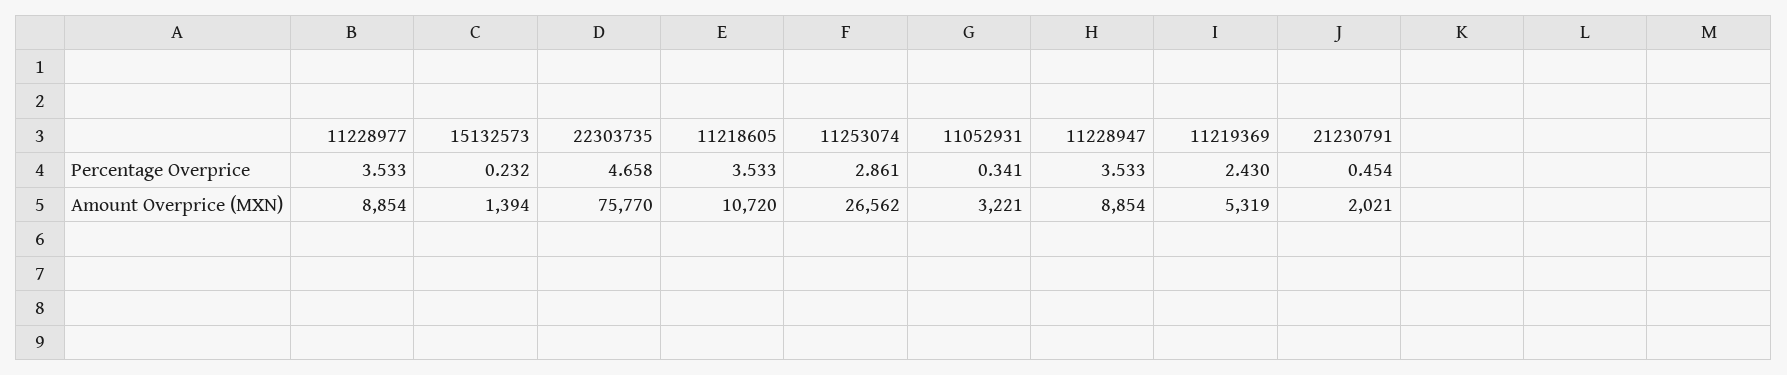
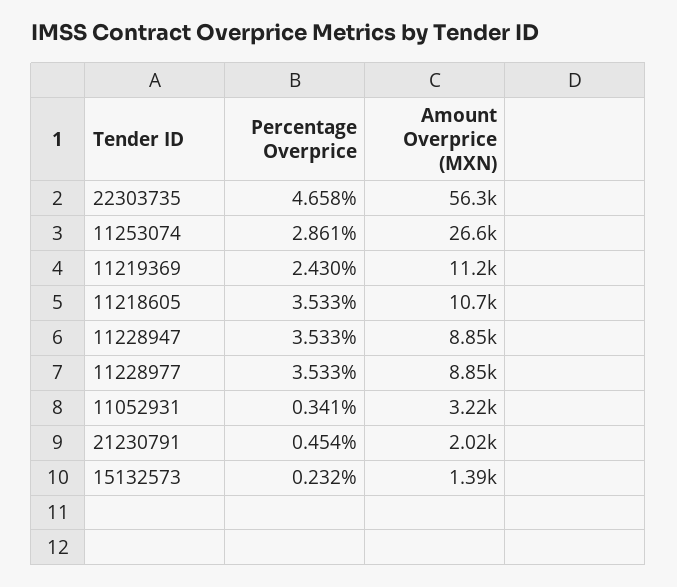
22303735, Amount Overprice (MXN): 75770 -> 56300
11219369, Amount Overprice (MXN): 5319 -> 11200

